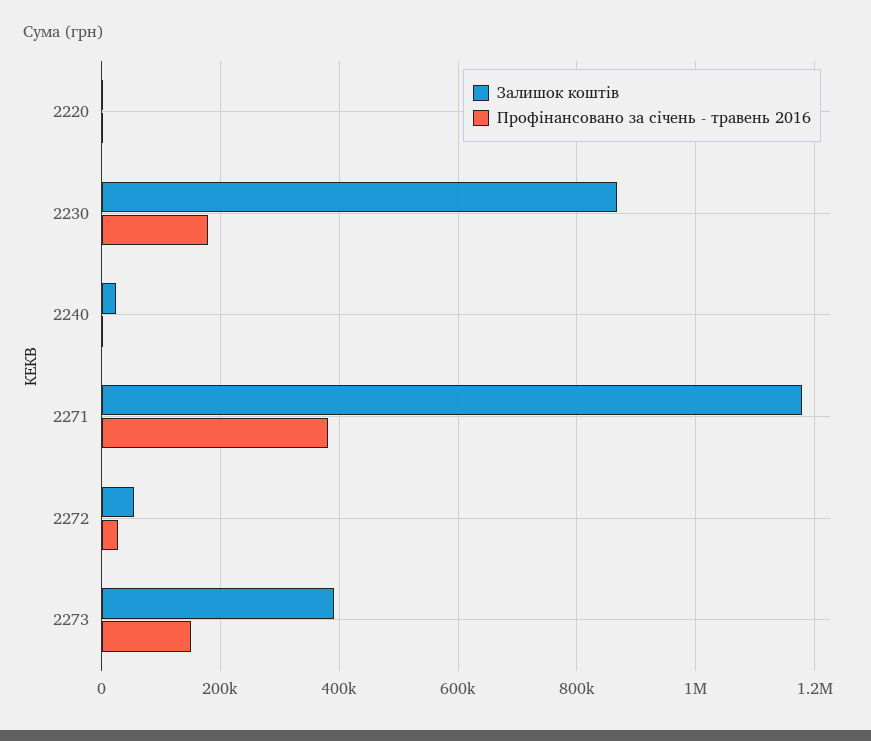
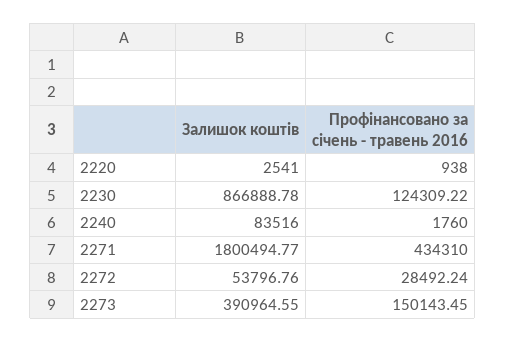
Профінансовано за січень - травень 2016, 2230: 180000 -> 124309.22
Залишок коштів, 2240: 20000 -> 83516
Залишок коштів, 2271: 1180000 -> 1800494.77
Профінансовано за січень - травень 2016, 2271: 380000 -> 434310

